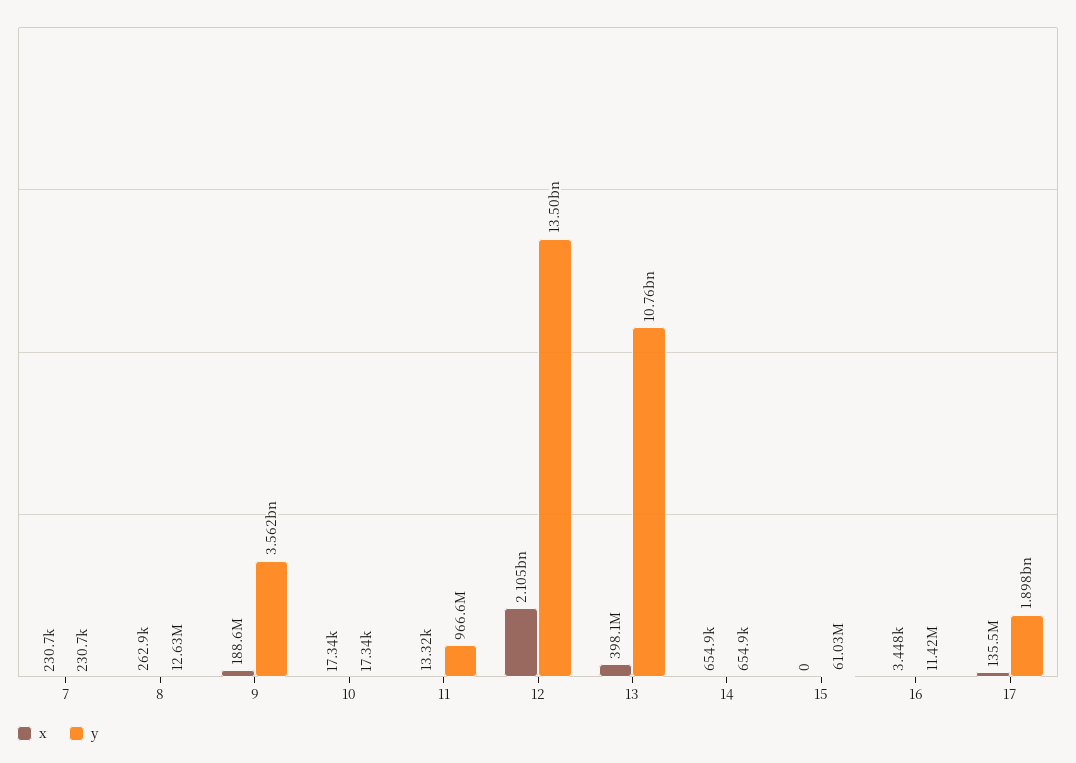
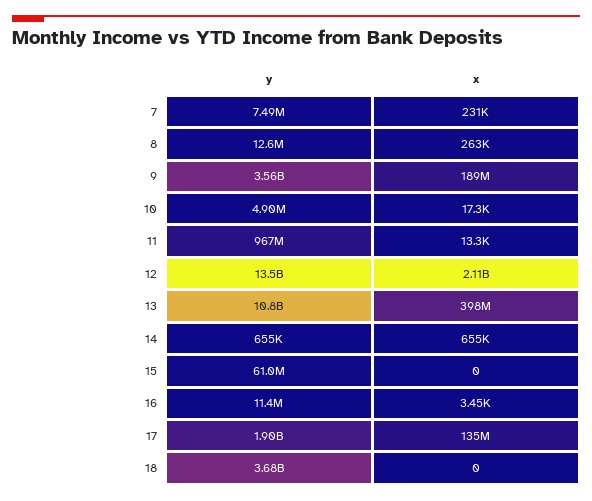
y, 7: 230700 -> 7490000
y, 10: 17340 -> 4900000
y, 18: none -> 3680000000
x, 18: none -> 0

